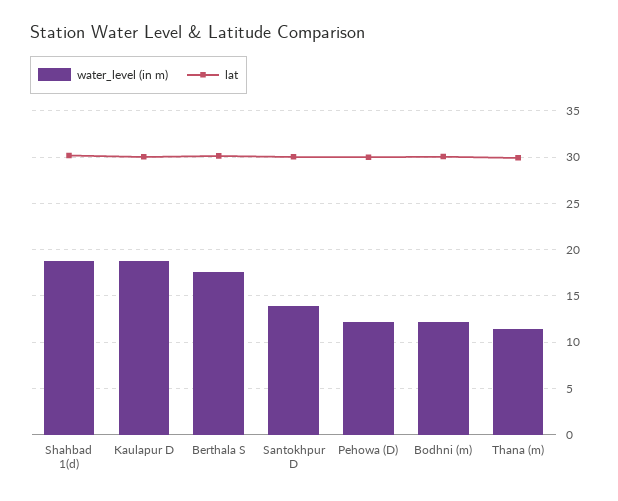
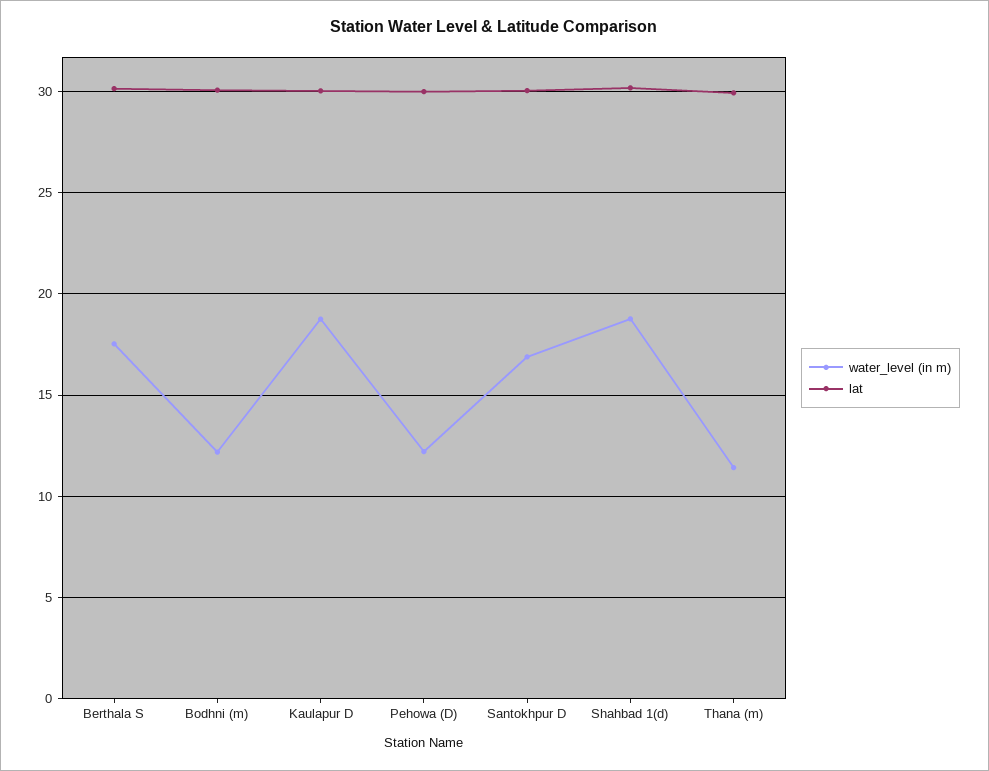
water_level (in m), Santokhpur D: 14 -> 17

